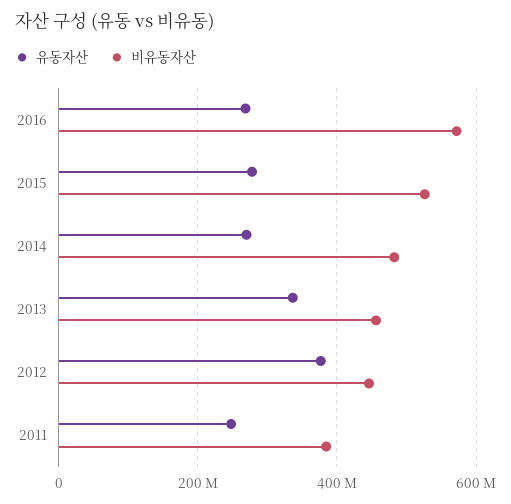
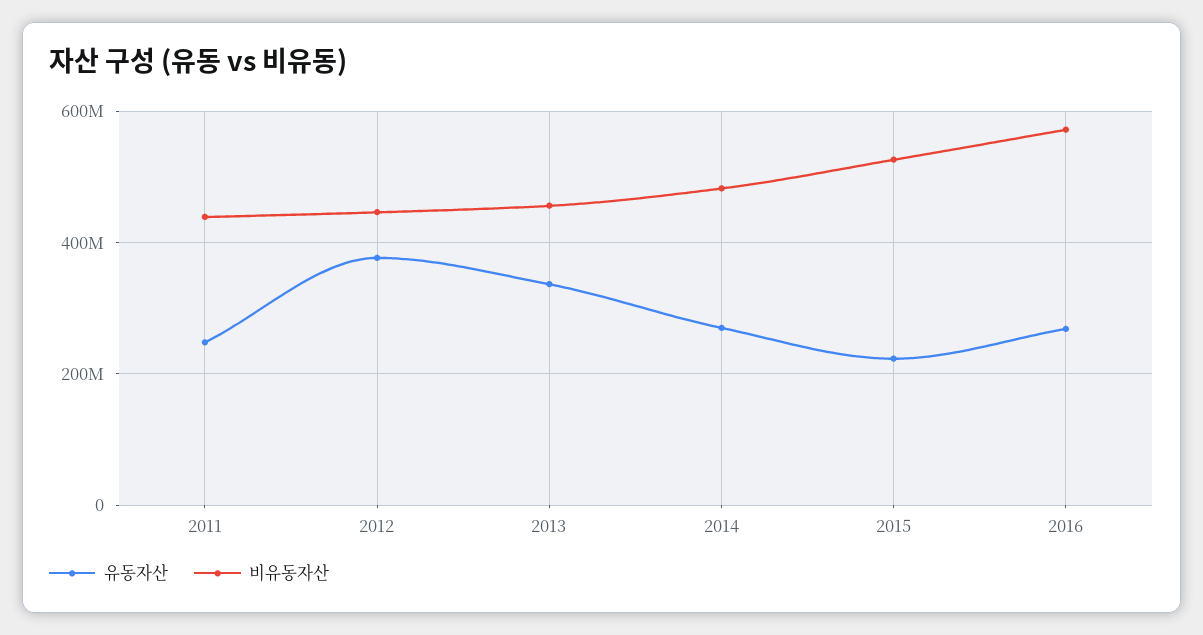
유동자산, 2015: 280000000 -> 220000000
비유동자산, 2011: 380000000 -> 440000000

